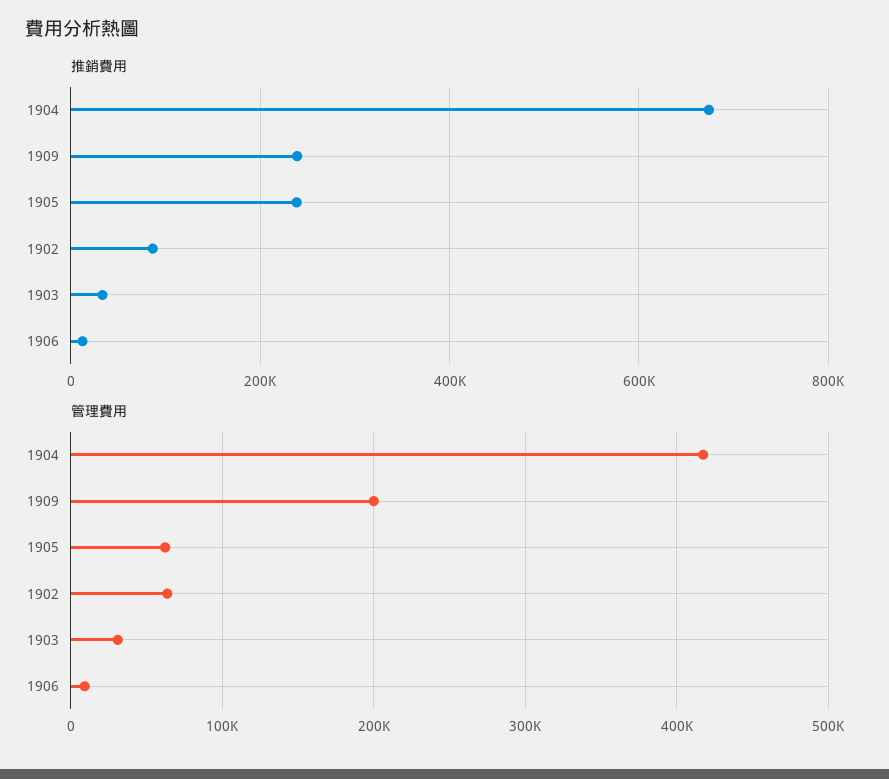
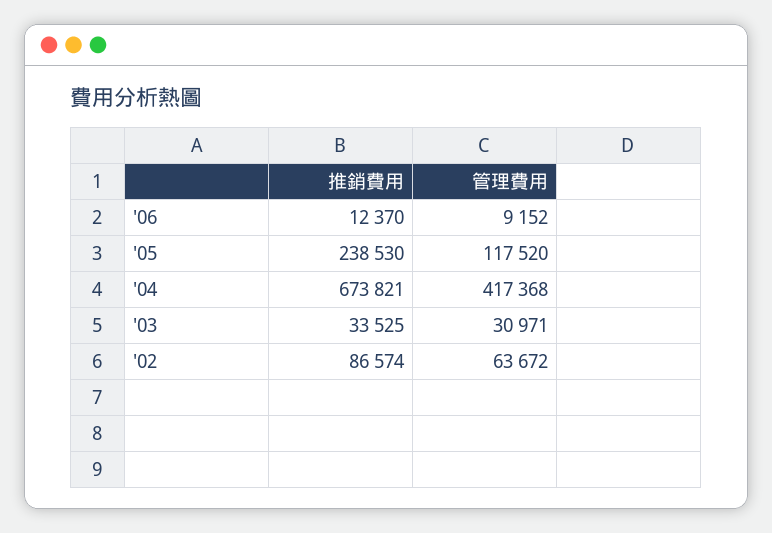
推銷費用, 1909: 240000 -> none
管理費用, 1909: 200000 -> none
管理費用, 1905: 60000 -> 117520

